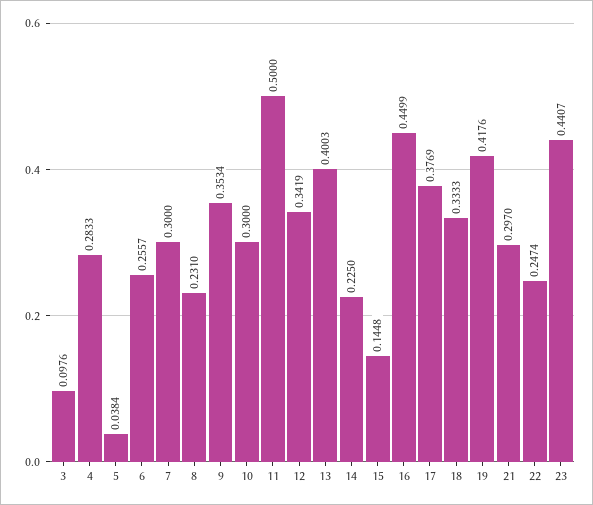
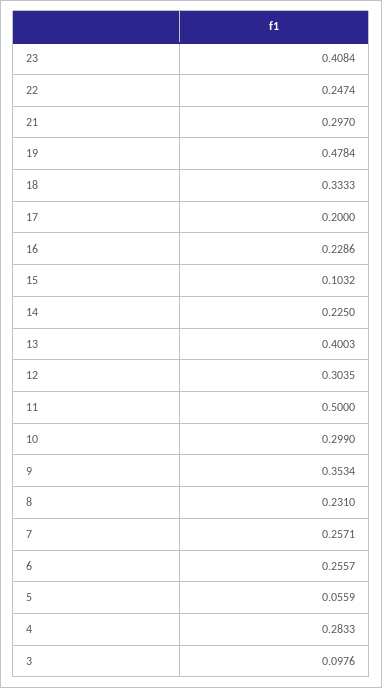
5: 0.0384 -> 0.0559
7: 0.3 -> 0.2571
10: 0.3 -> 0.299
12: 0.3419 -> 0.3035
15: 0.1448 -> 0.1032
16: 0.4499 -> 0.2286
17: 0.3769 -> 0.2
19: 0.4176 -> 0.4784
23: 0.4407 -> 0.4084

